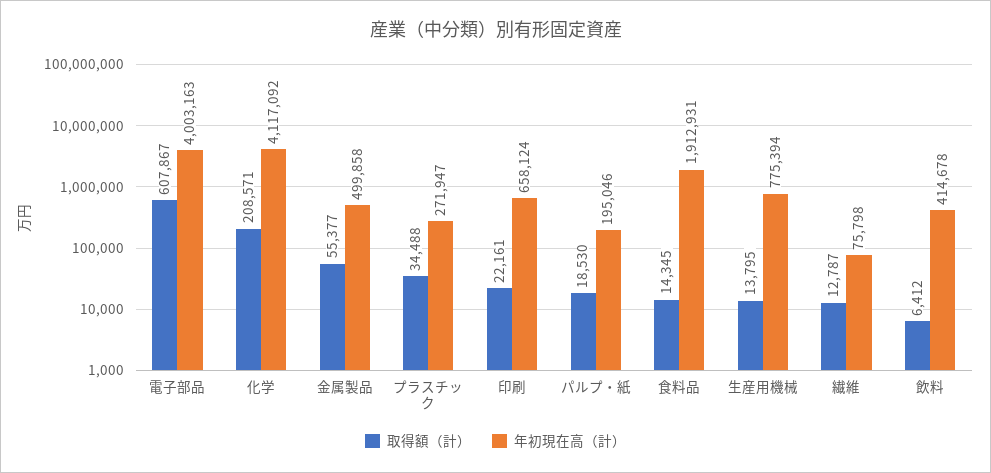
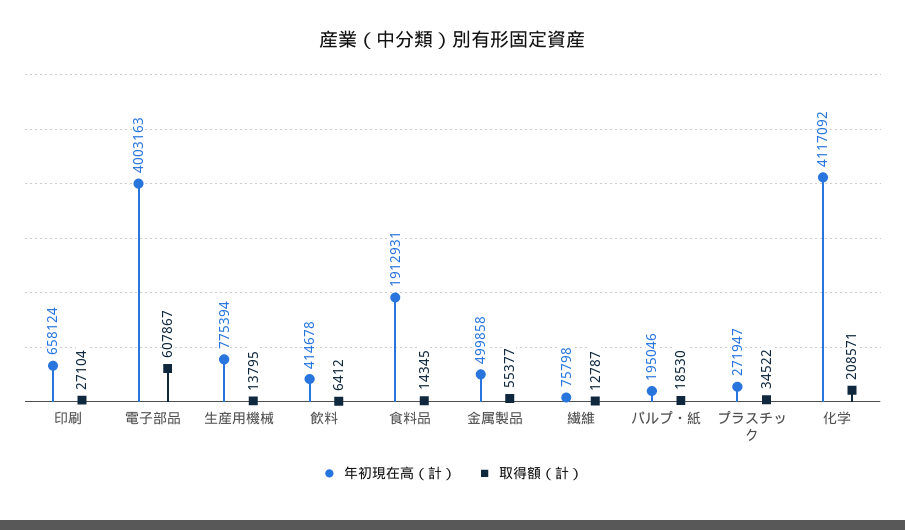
取得額（計）, プラスチック: 34488 -> 34522
取得額（計）, 印刷: 22161 -> 27104

